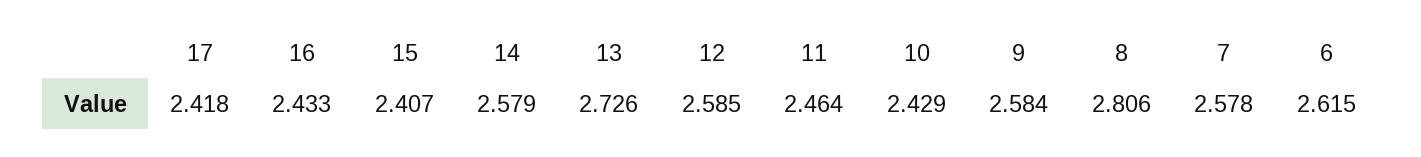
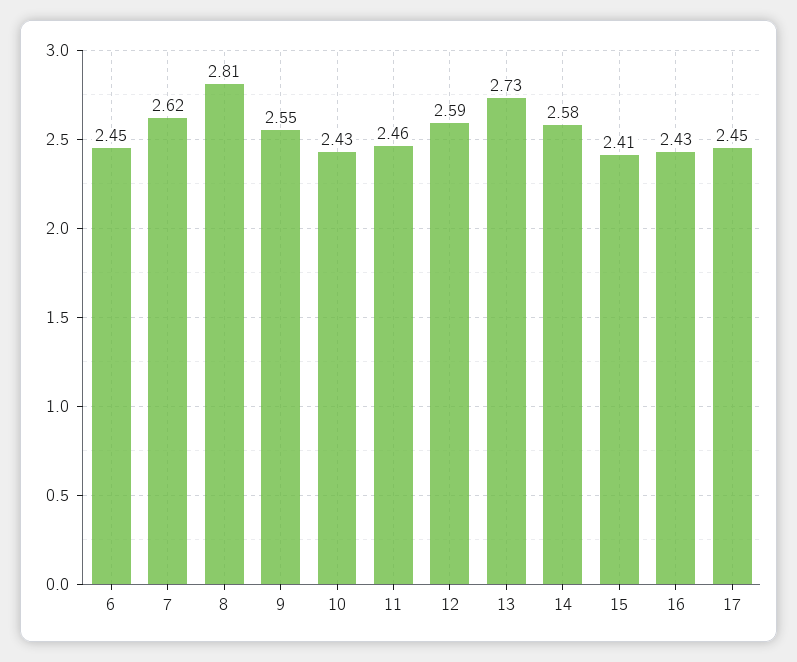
17: 2.418 -> 2.45
9: 2.584 -> 2.55
7: 2.578 -> 2.62
6: 2.615 -> 2.45

